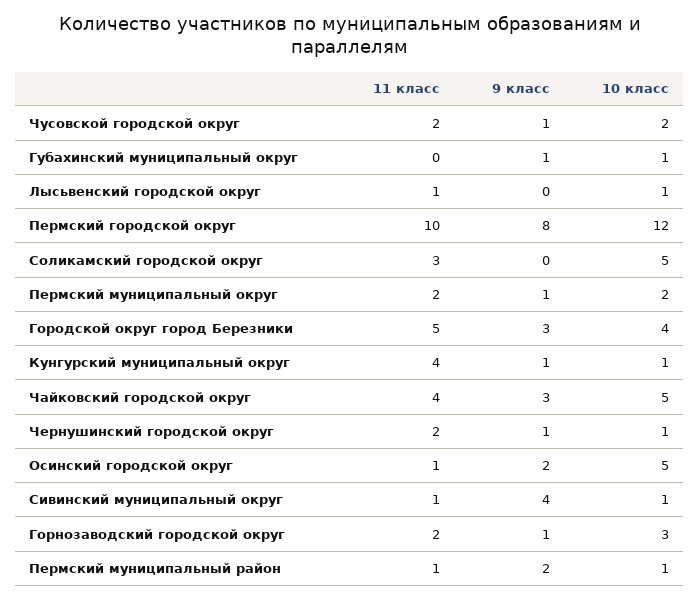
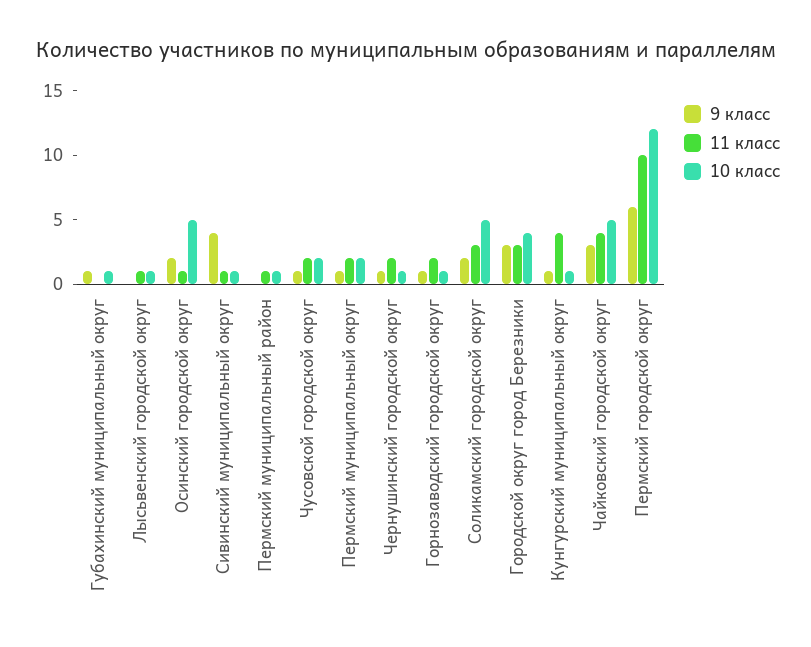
9 класс, Пермский городской округ: 8 -> 6
9 класс, Соликамский городской округ: 0 -> 2
11 класс, Городской округ город Березники: 5 -> 3
10 класс, Горнозаводский городской округ: 3 -> 1
9 класс, Пермский муниципальный район: 2 -> 0

